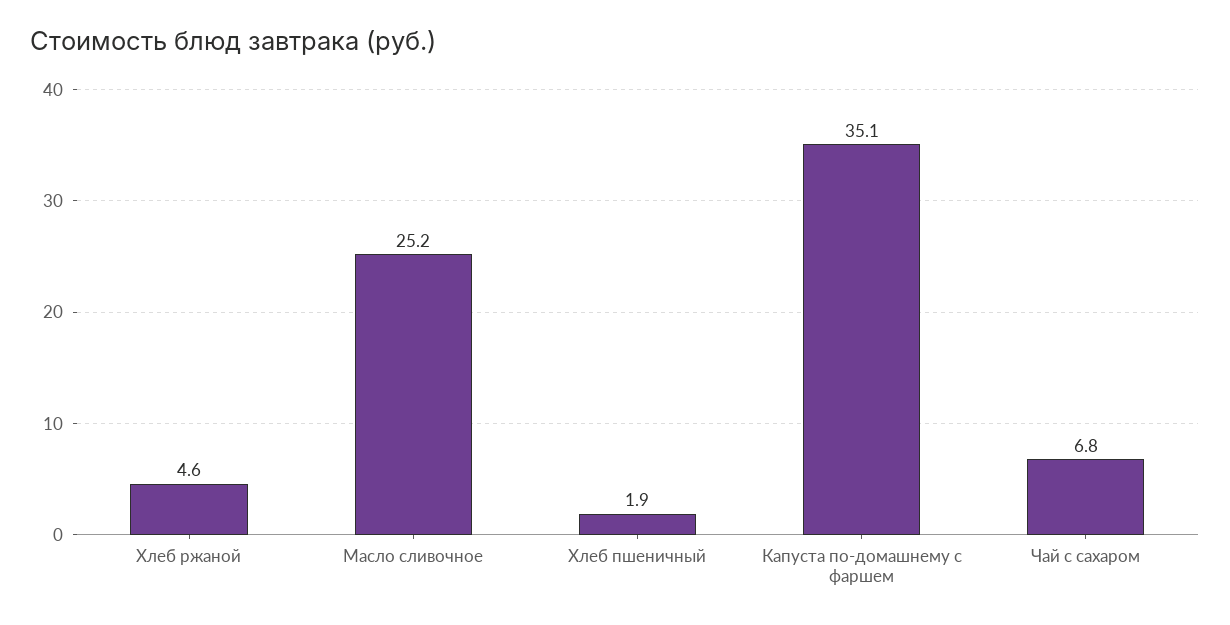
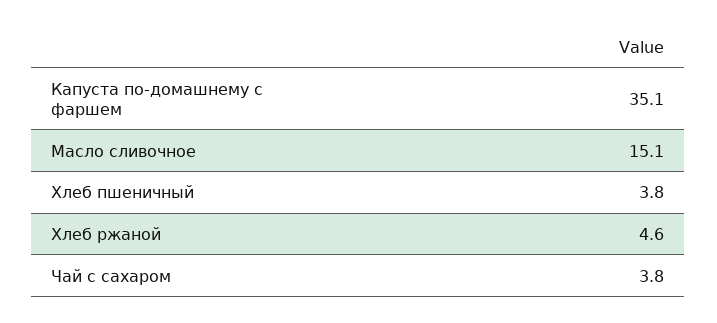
Масло сливочное: 25.2 -> 15.1
Хлеб пшеничный: 1.9 -> 3.8
Чай с сахаром: 6.8 -> 3.8

